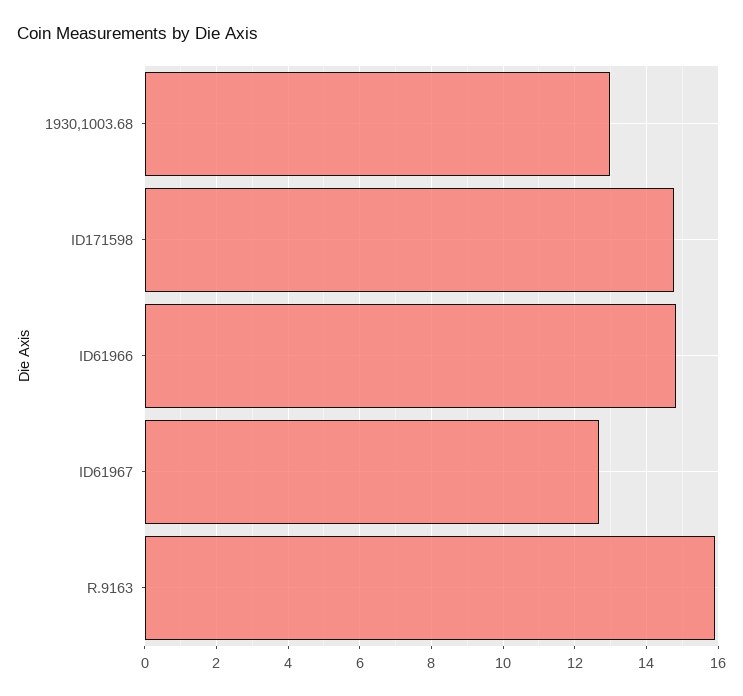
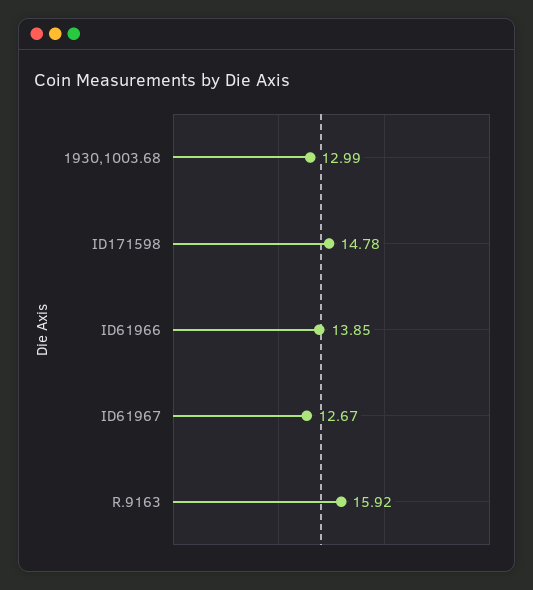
ID61966: 14.8 -> 13.85

